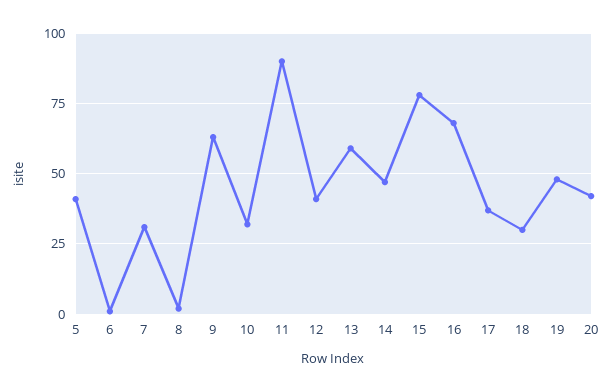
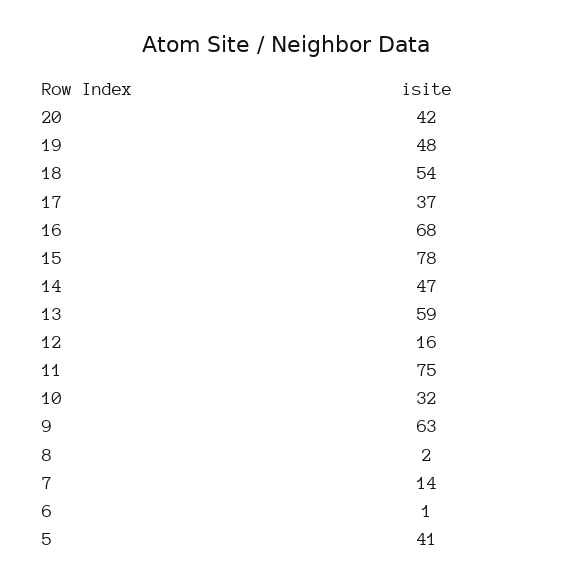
7: 30 -> 14
11: 90 -> 75
12: 40 -> 16
18: 30 -> 54

